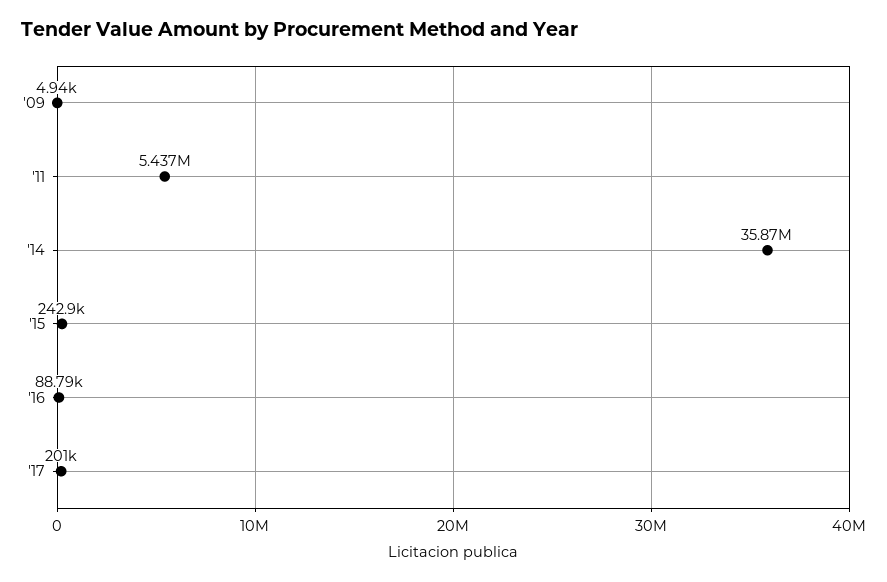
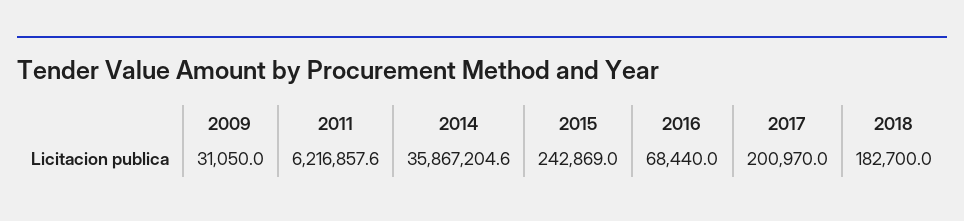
'09: 4940 -> 31050
'11: 5437000 -> 6216857.6
'16: 88790 -> 68440
2018: none -> 182700

